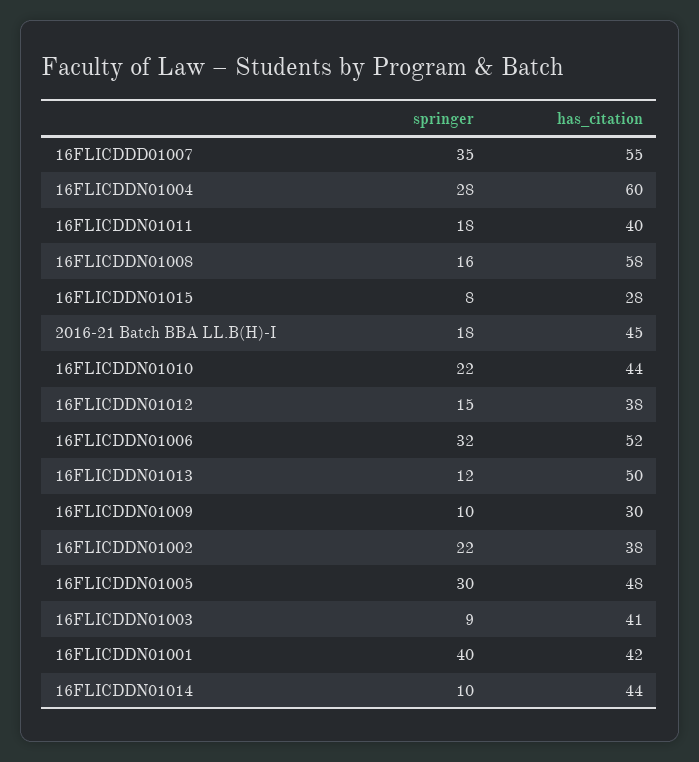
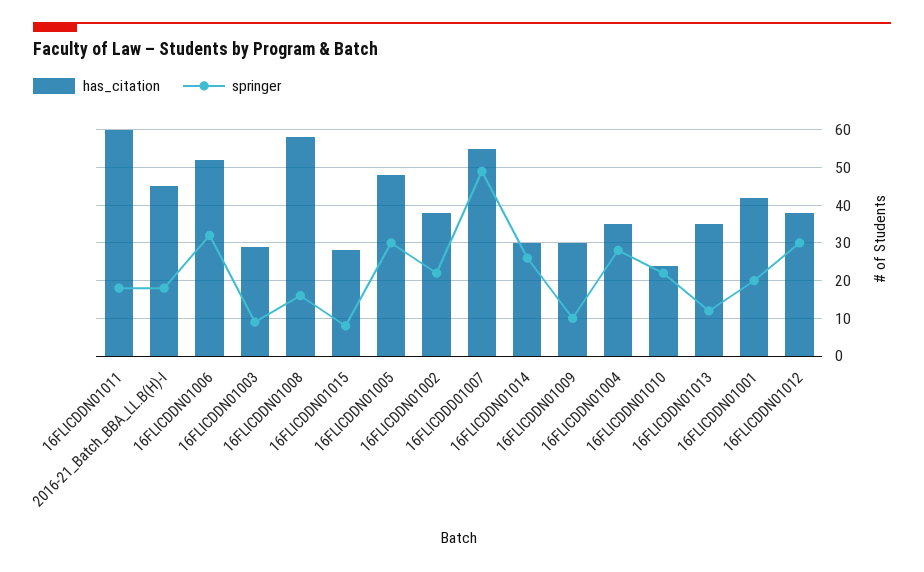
springer, 16FLICDDD01007: 35 -> 50
has_citation, 16FLICDDN01004: 60 -> 35
has_citation, 16FLICDDN01011: 40 -> 60
has_citation, 16FLICDDN01010: 44 -> 25
springer, 16FLICDDN01012: 15 -> 30
has_citation, 16FLICDDN01013: 50 -> 35
has_citation, 16FLICDDN01003: 41 -> 30
springer, 16FLICDDN01001: 40 -> 20
springer, 16FLICDDN01014: 10 -> 25
has_citation, 16FLICDDN01014: 44 -> 30

